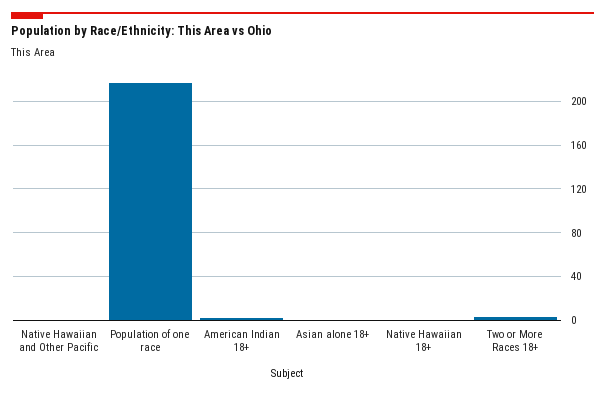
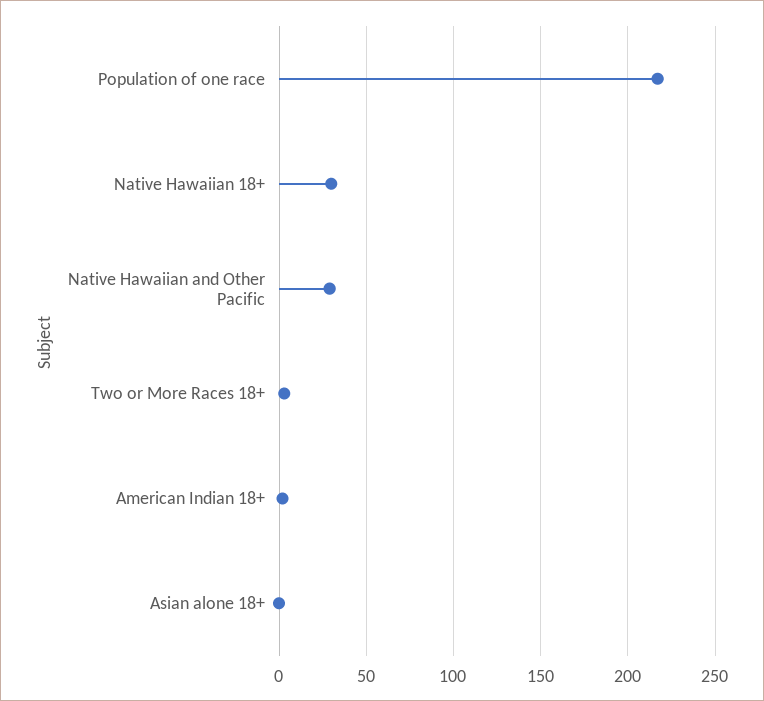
Native Hawaiian and Other Pacific: 0 -> 30
Native Hawaiian 18+: 0 -> 30

